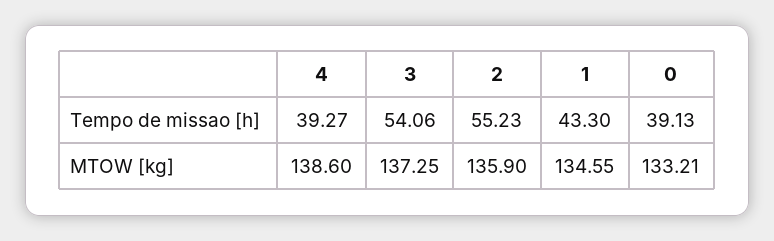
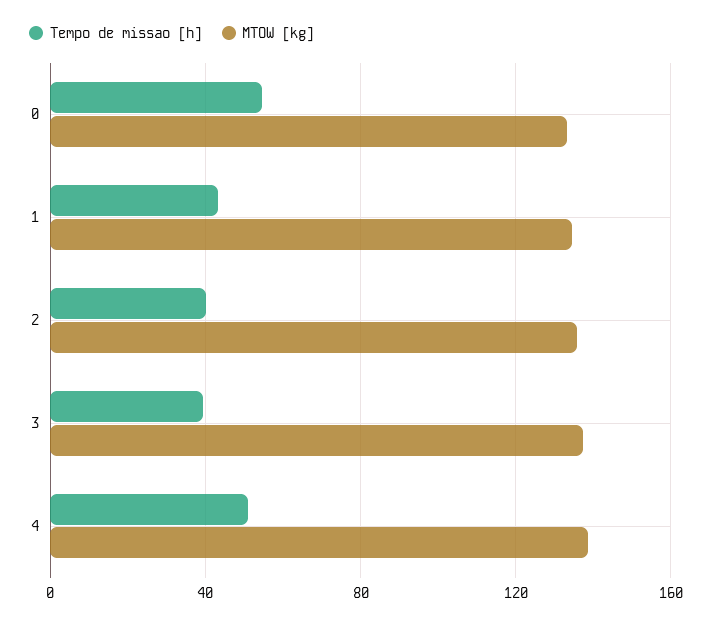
Tempo de missao [h], 4: 39.27 -> 50
Tempo de missao [h], 3: 54.06 -> 40
Tempo de missao [h], 2: 55.23 -> 40
Tempo de missao [h], 0: 39.13 -> 55

